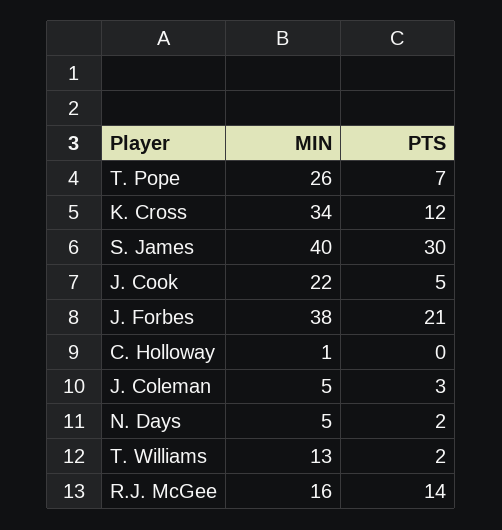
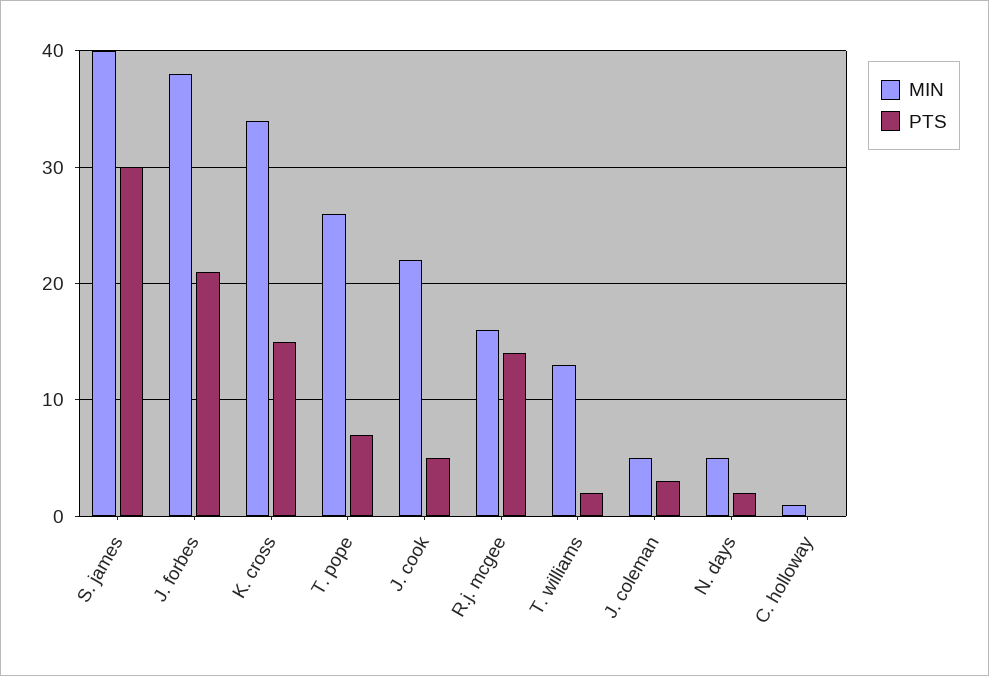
PTS, K. Cross: 12 -> 15

